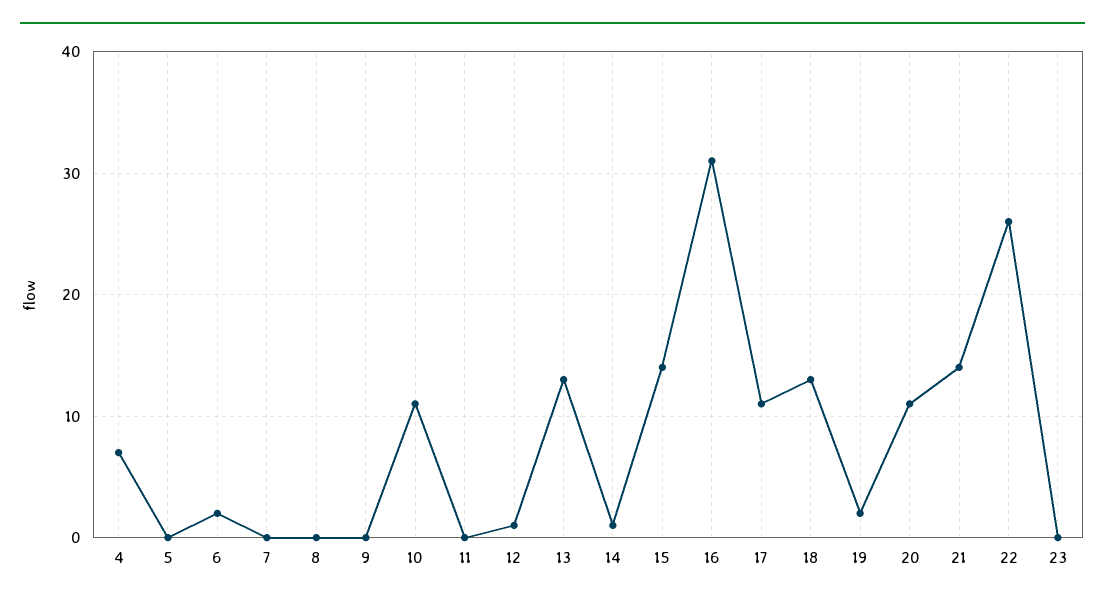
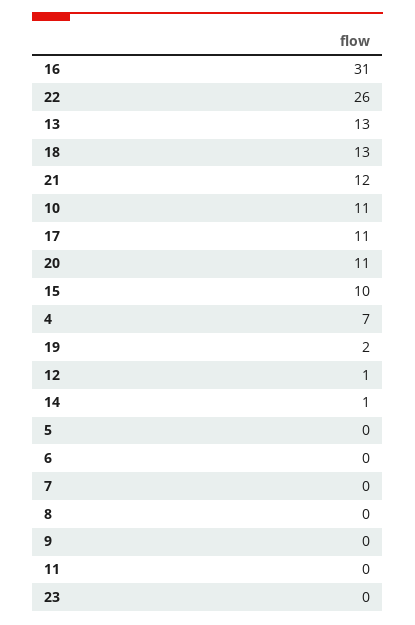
6: 2 -> 0
15: 14 -> 10
21: 14 -> 12

